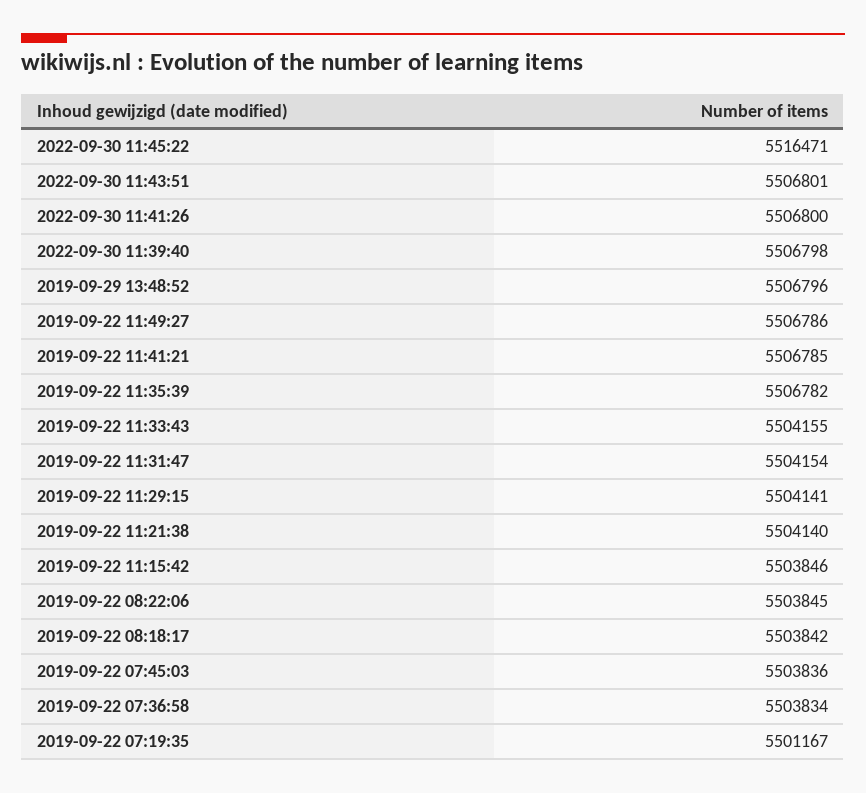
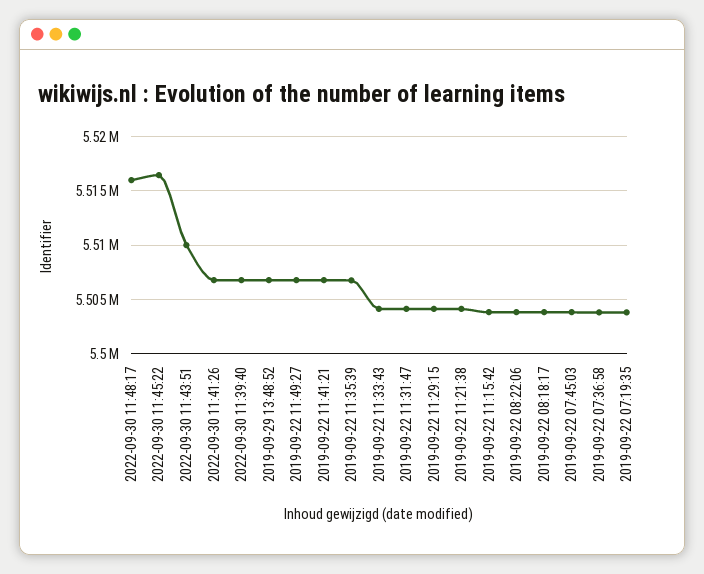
2022-09-30 11:43:51: 5506801 -> 5510000
2019-09-22 07:19:35: 5501167 -> 5504000
2022-09-30 11:48:17: none -> 5516000

